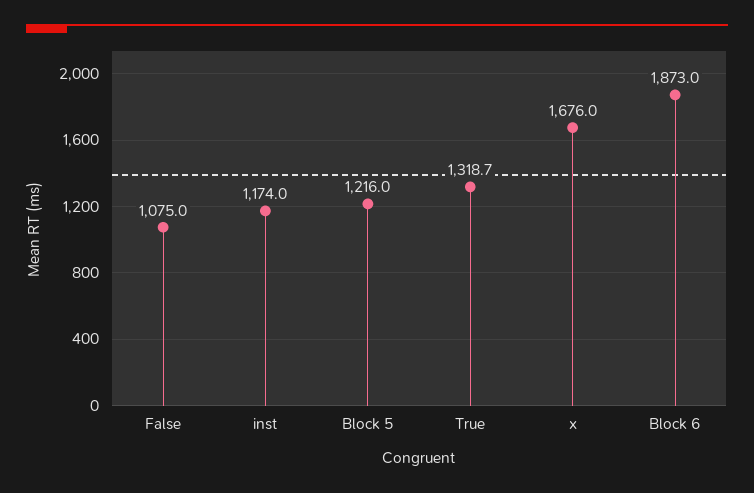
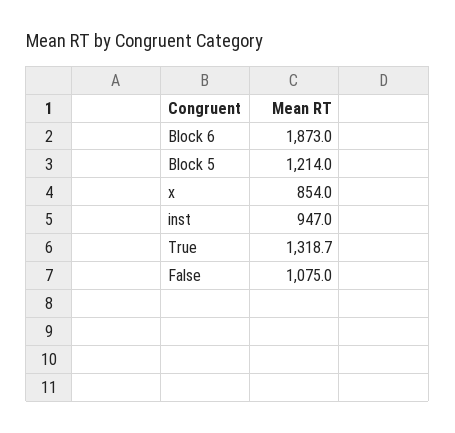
inst: 1174 -> 947
Block 5: 1216 -> 1214
x: 1676 -> 854

